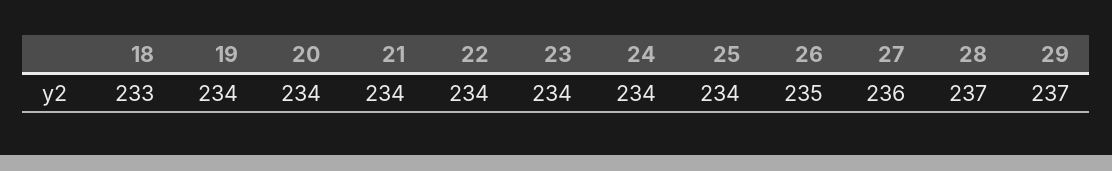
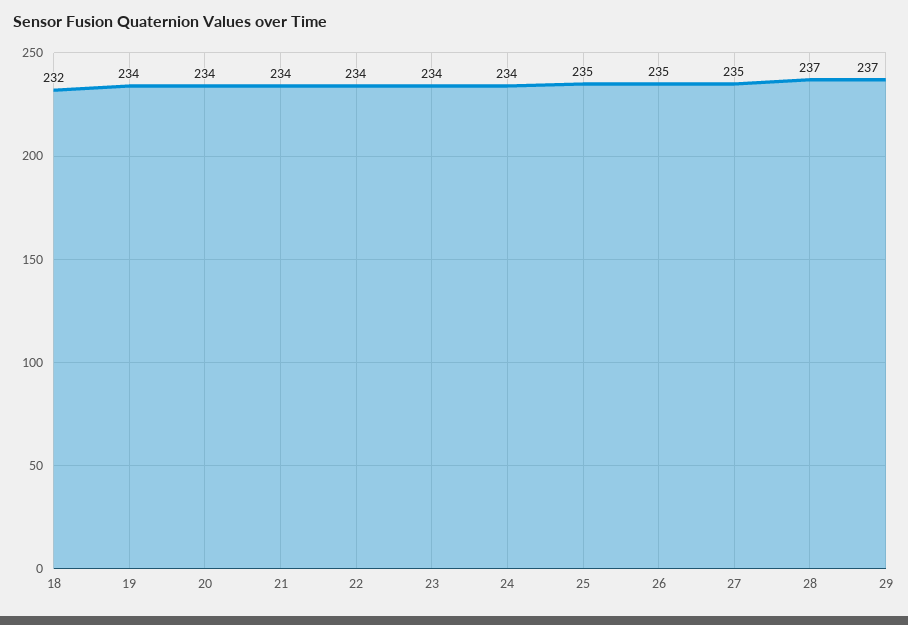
18: 233 -> 232
25: 234 -> 235
27: 236 -> 235

